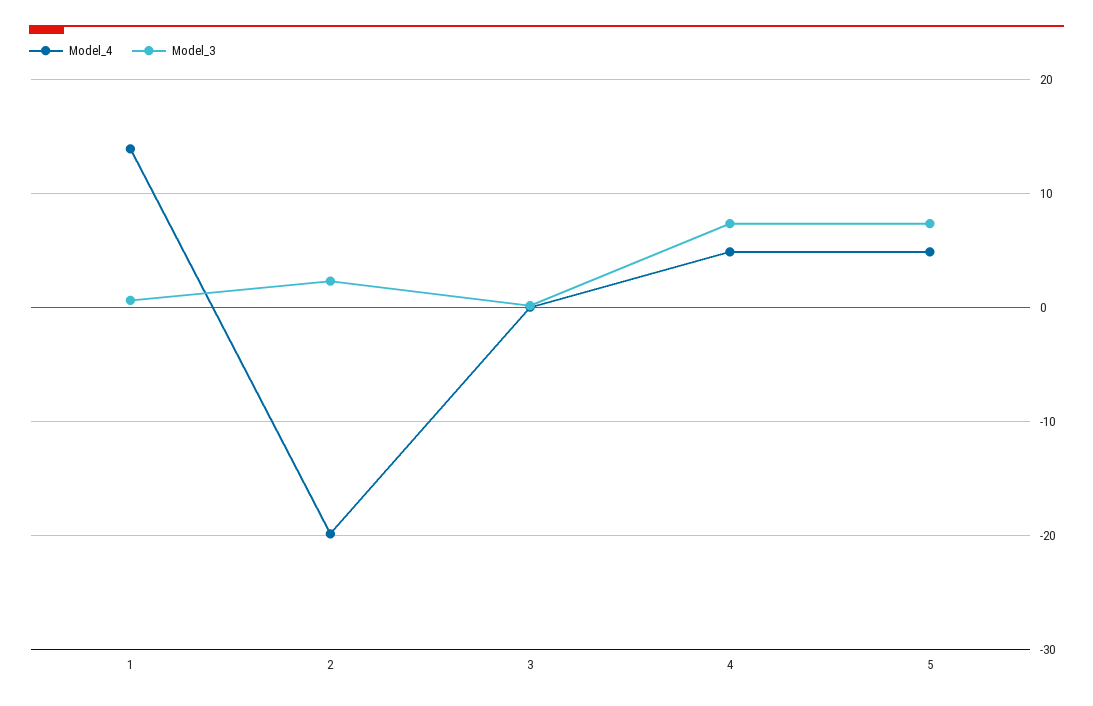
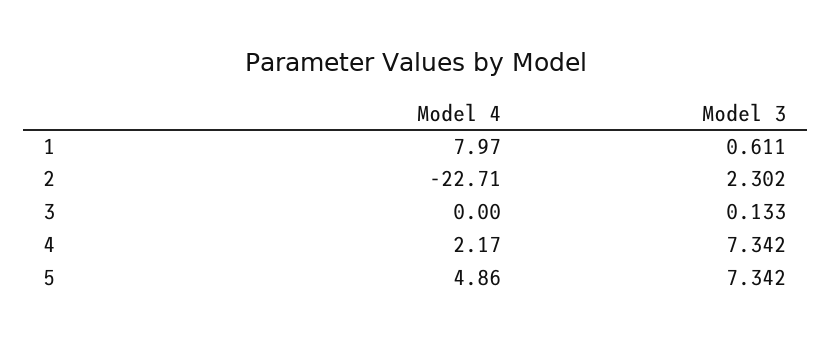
Model_4, 1: 14 -> 7.97
Model_4, 2: -20 -> -22.71
Model_4, 4: 5 -> 2.17

